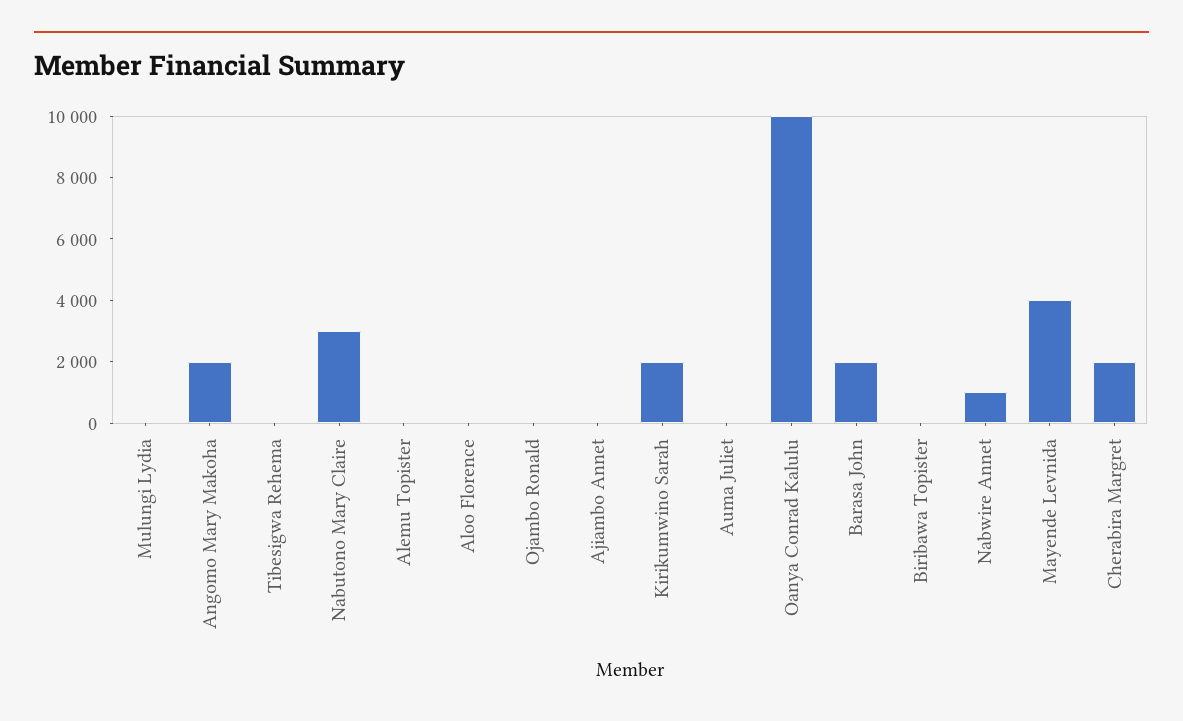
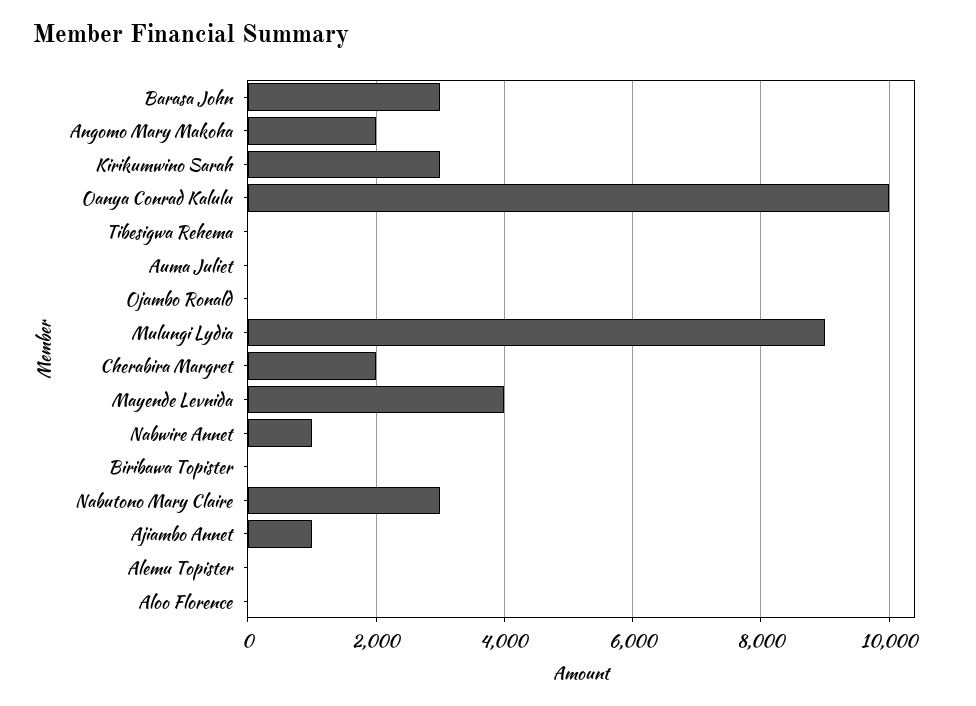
Mulungi Lydia: 0 -> 9000
Ajiambo Annet: 0 -> 1000
Kirikumwino Sarah: 2000 -> 3000
Barasa John: 2000 -> 3000

